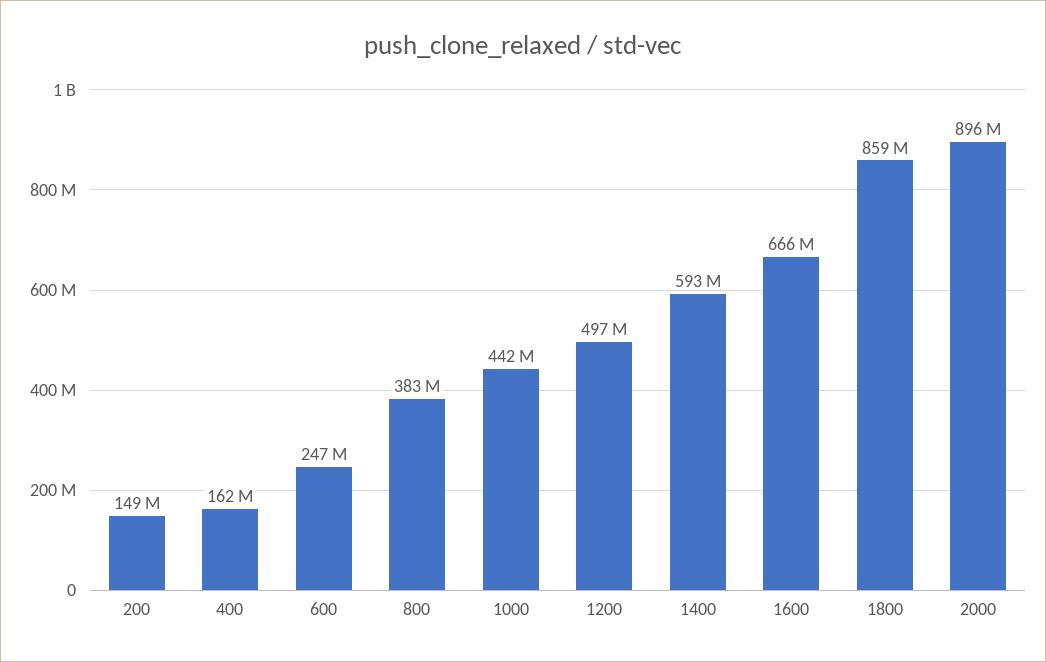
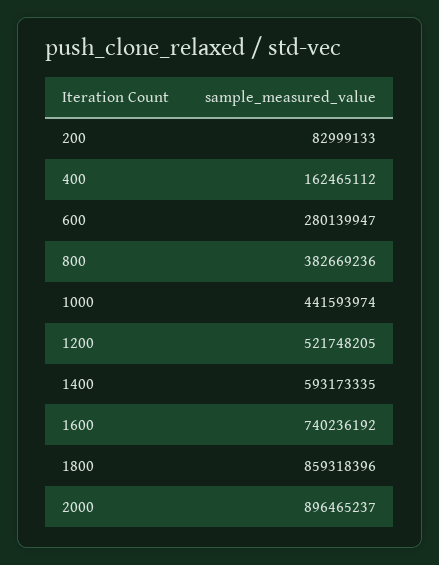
200: 149000000 -> 82999133
600: 247000000 -> 280139947
1200: 497000000 -> 521748205
1600: 666000000 -> 740236192

